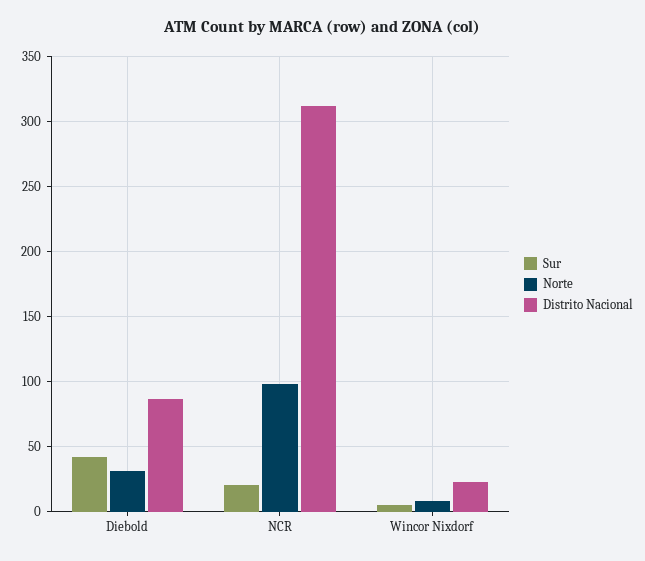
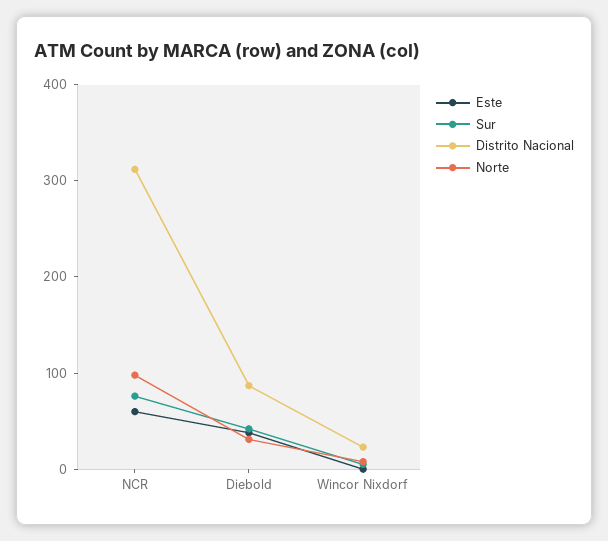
Sur, NCR: 20 -> 80
Este, NCR: none -> 60
Este, Diebold: none -> 40
Este, Wincor Nixdorf: none -> 0

